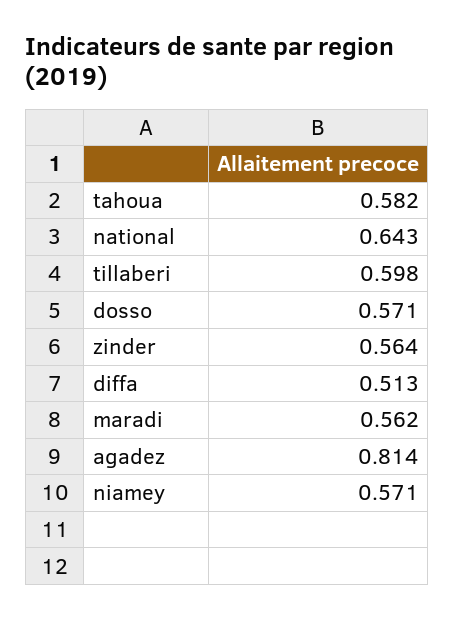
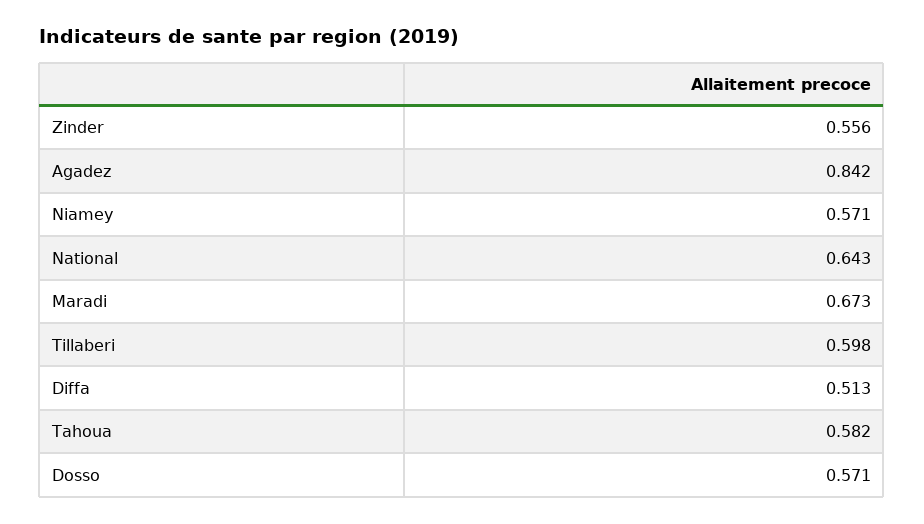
zinder: 0.564 -> 0.556
maradi: 0.562 -> 0.673
agadez: 0.814 -> 0.842

